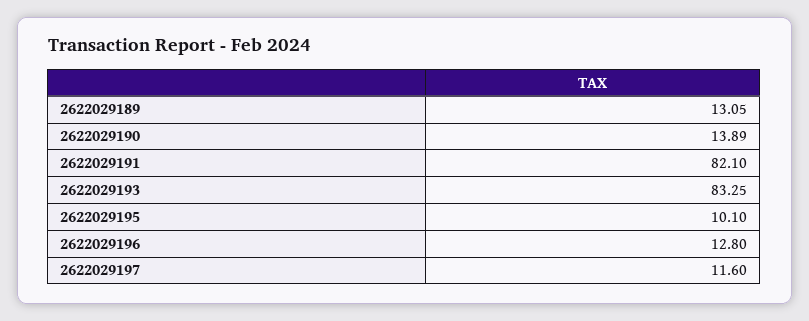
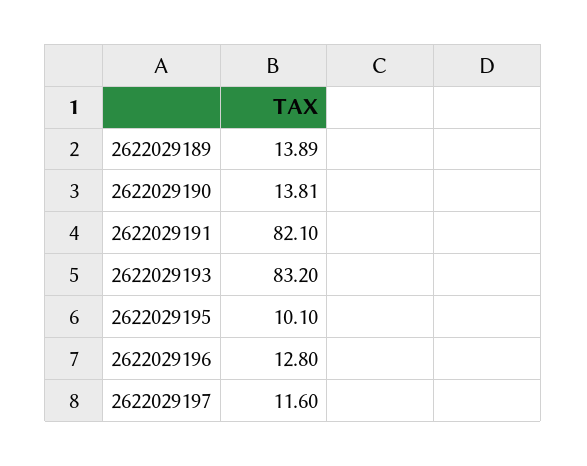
2622029189: 13.05 -> 13.89
2622029190: 13.89 -> 13.81
2622029193: 83.25 -> 83.2

